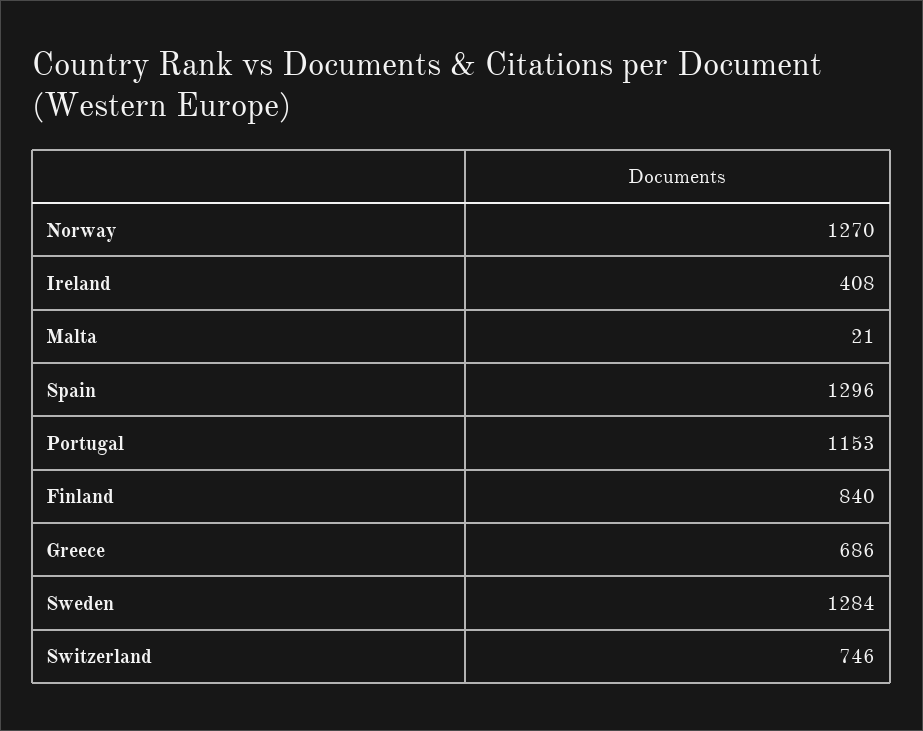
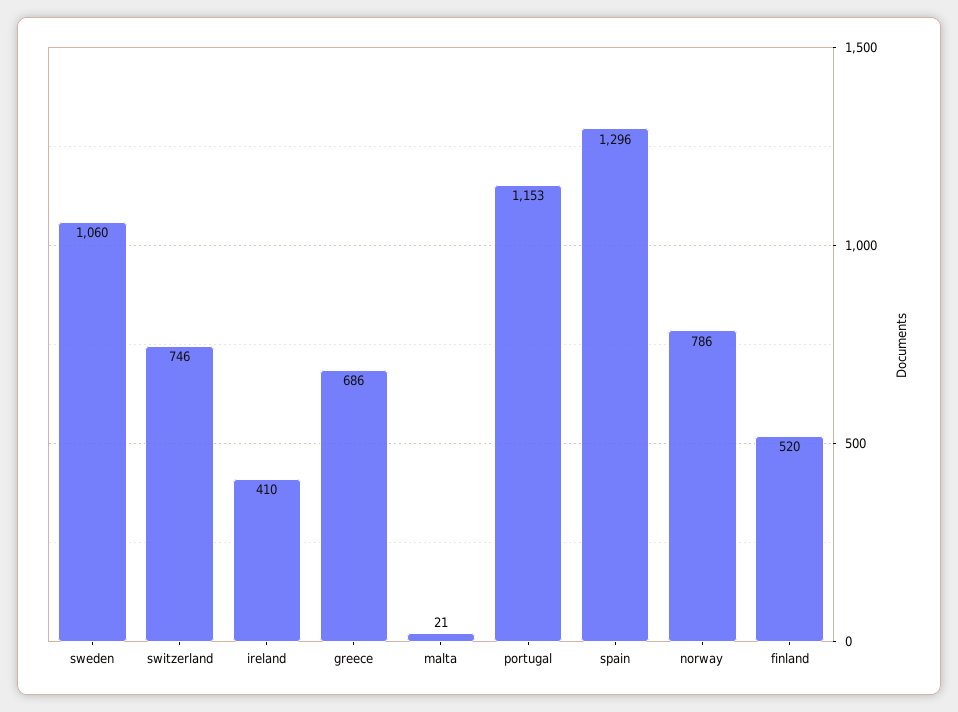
Norway: 1270 -> 786
Ireland: 408 -> 410
Finland: 840 -> 520
Sweden: 1284 -> 1060

